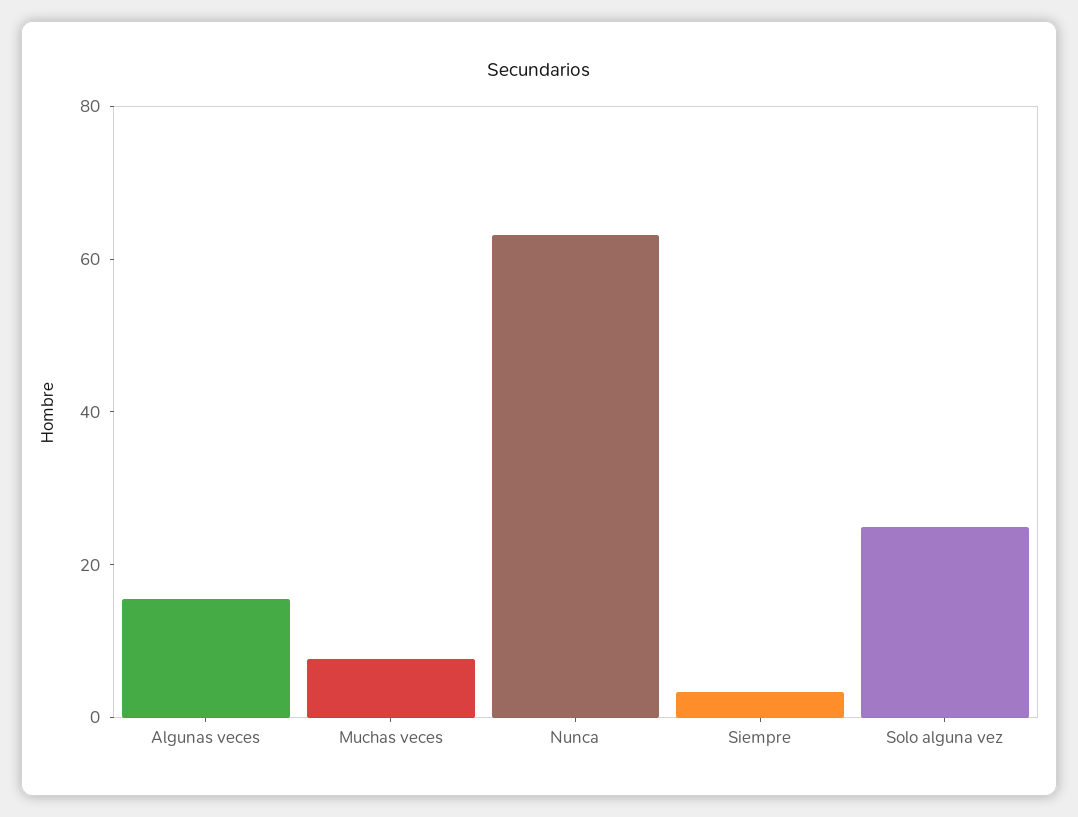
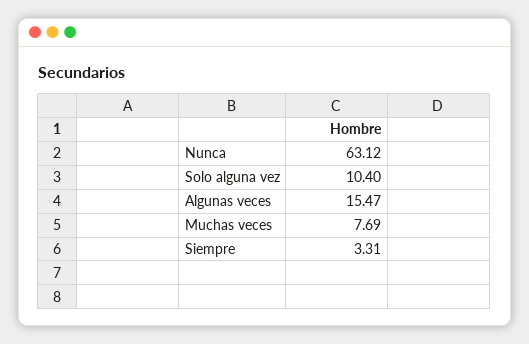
Solo alguna vez: 25 -> 10.4

